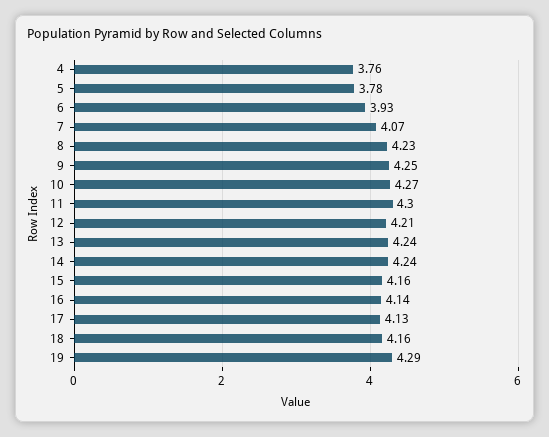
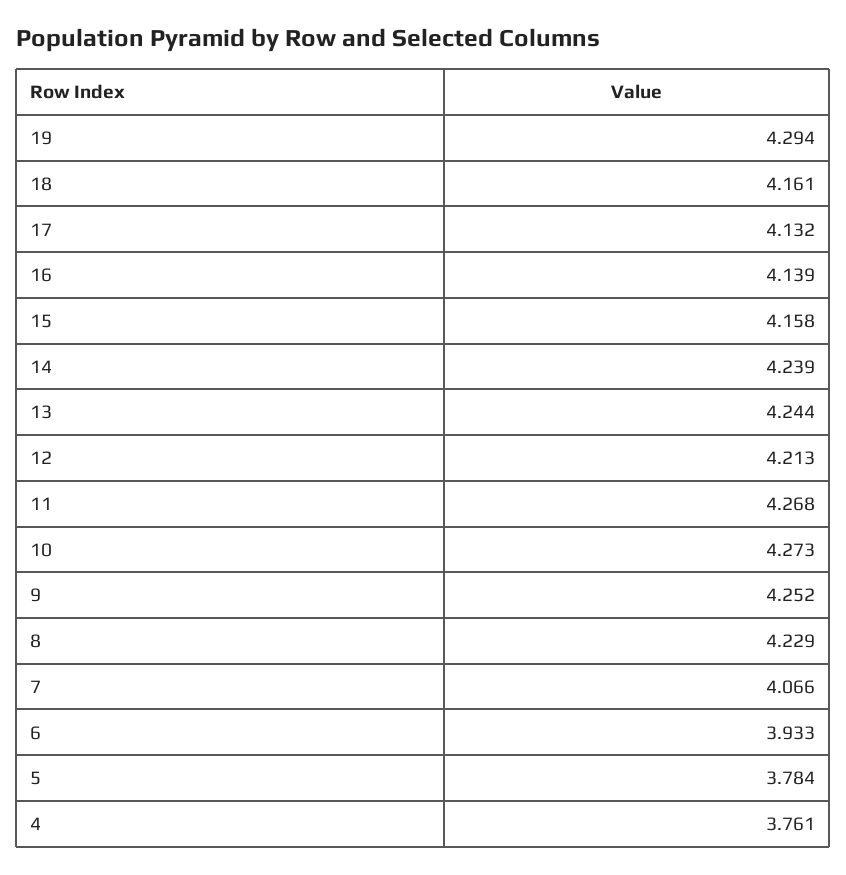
11: 4.3 -> 4.268

